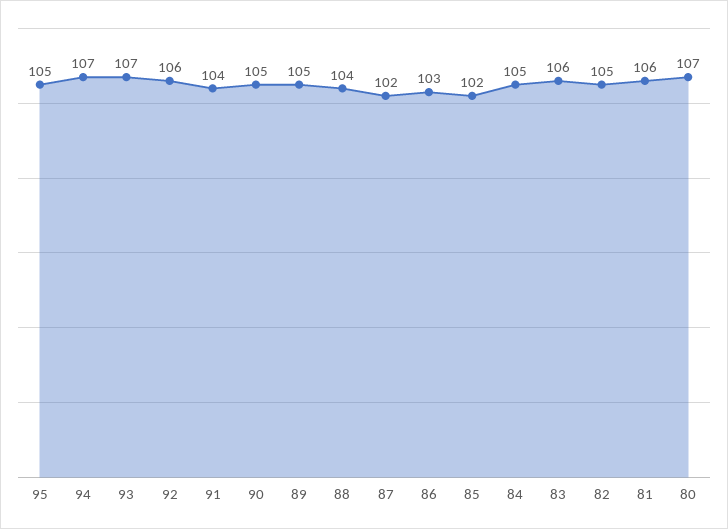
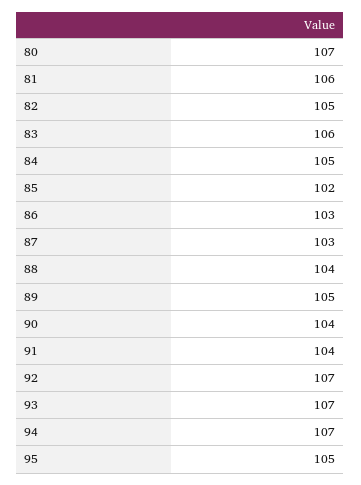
92: 106 -> 107
90: 105 -> 104
87: 102 -> 103

